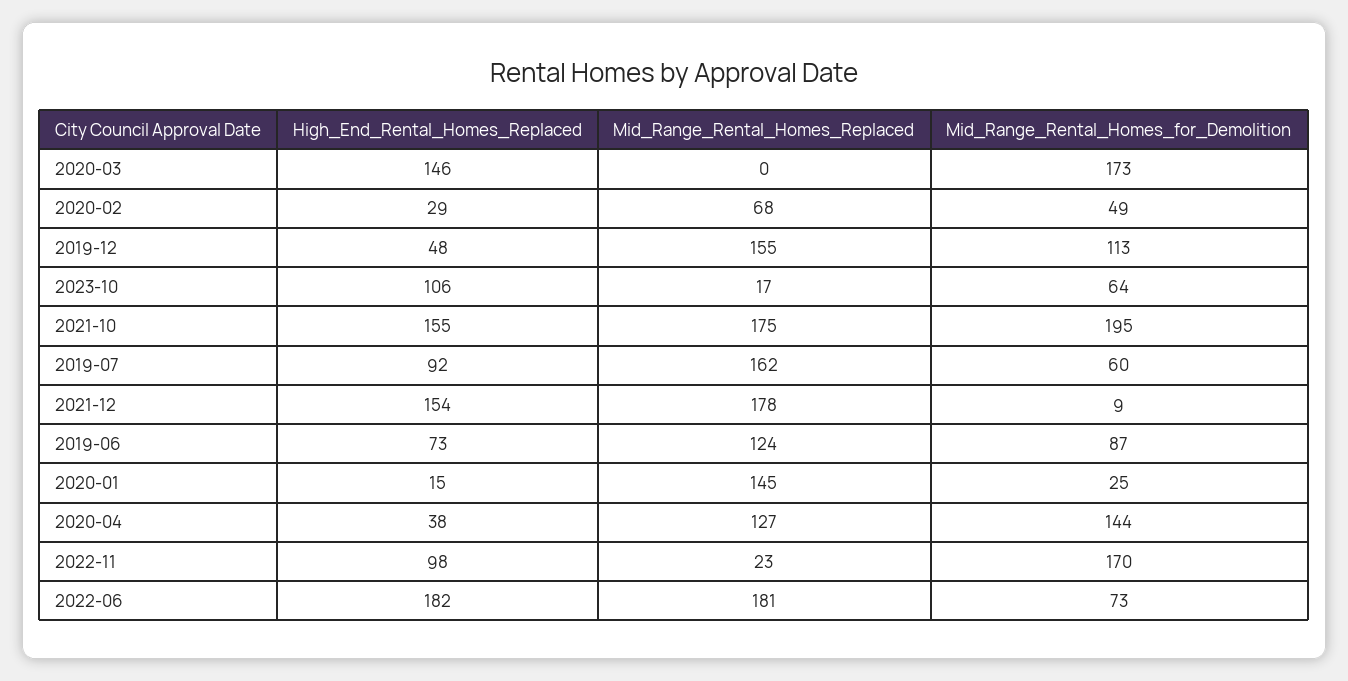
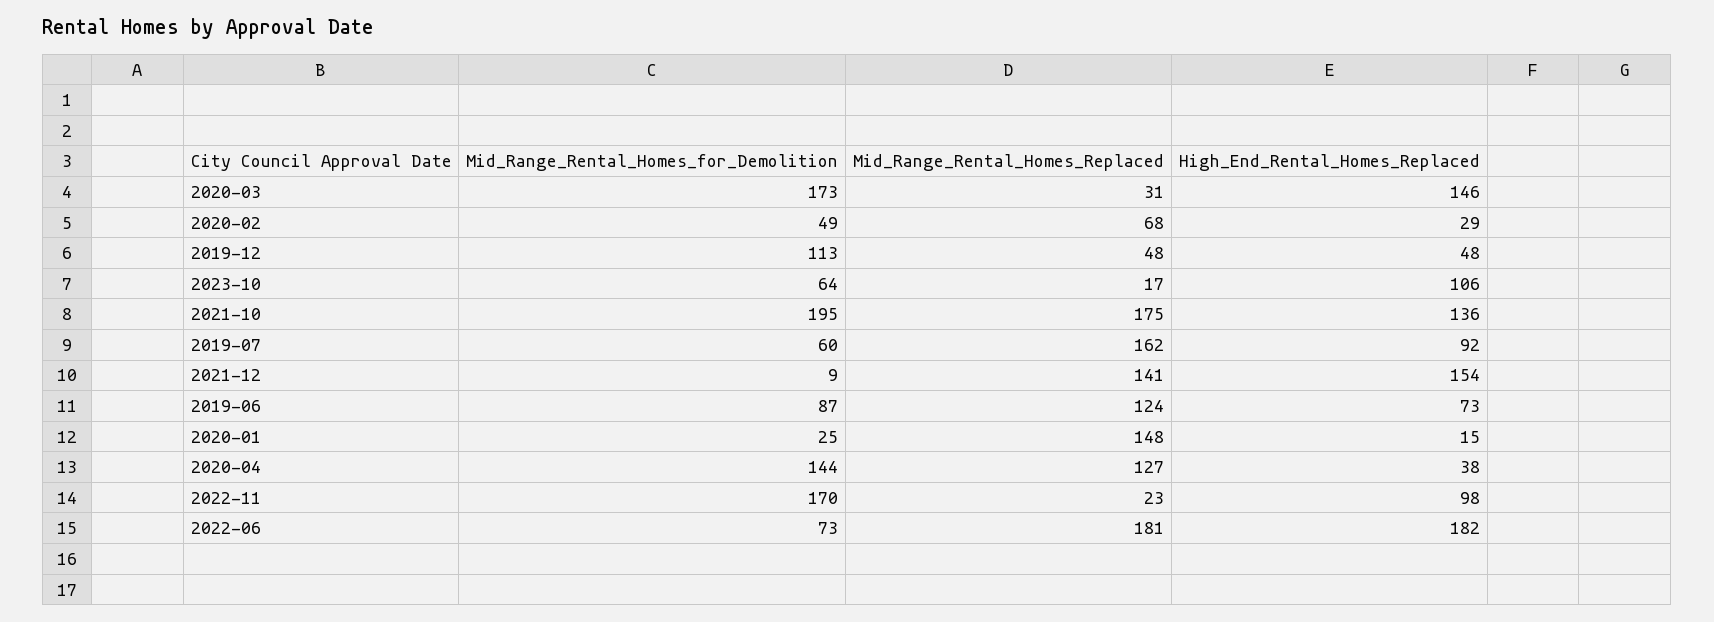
Mid_Range_Rental_Homes_Replaced, 2020-03: 0 -> 31
Mid_Range_Rental_Homes_Replaced, 2019-12: 155 -> 48
High_End_Rental_Homes_Replaced, 2021-10: 155 -> 136
Mid_Range_Rental_Homes_Replaced, 2021-12: 178 -> 141
Mid_Range_Rental_Homes_Replaced, 2020-01: 145 -> 148

